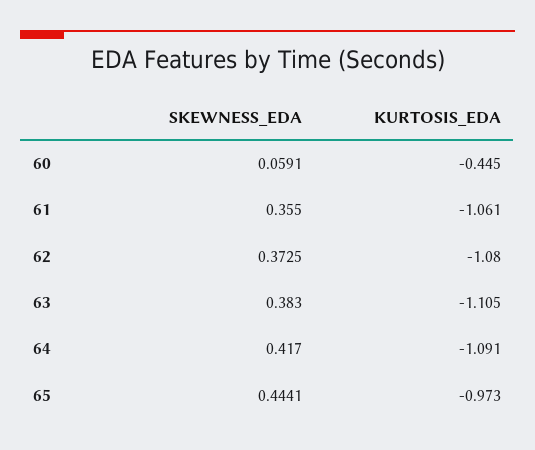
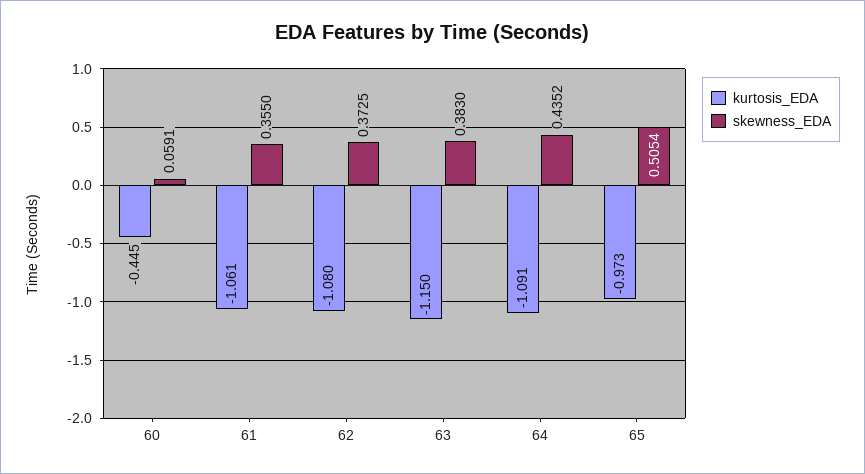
KURTOSIS_EDA, 63: -1.105 -> -1.15
SKEWNESS_EDA, 64: 0.417 -> 0.4352
SKEWNESS_EDA, 65: 0.4441 -> 0.5054

